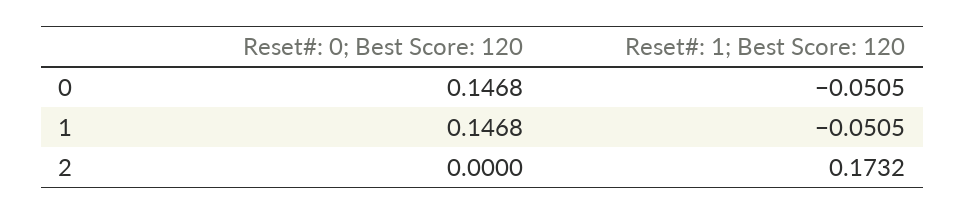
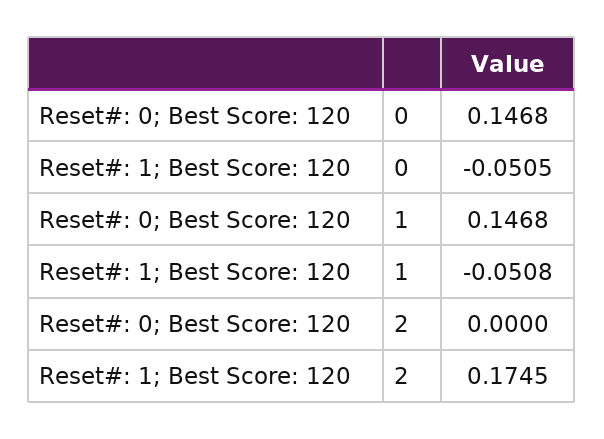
Reset#: 1; Best Score: 120, 1: -0.0505 -> -0.0508
Reset#: 1; Best Score: 120, 2: 0.1732 -> 0.1745

